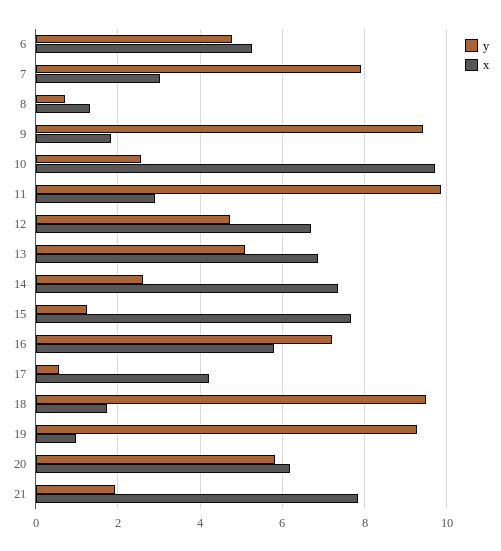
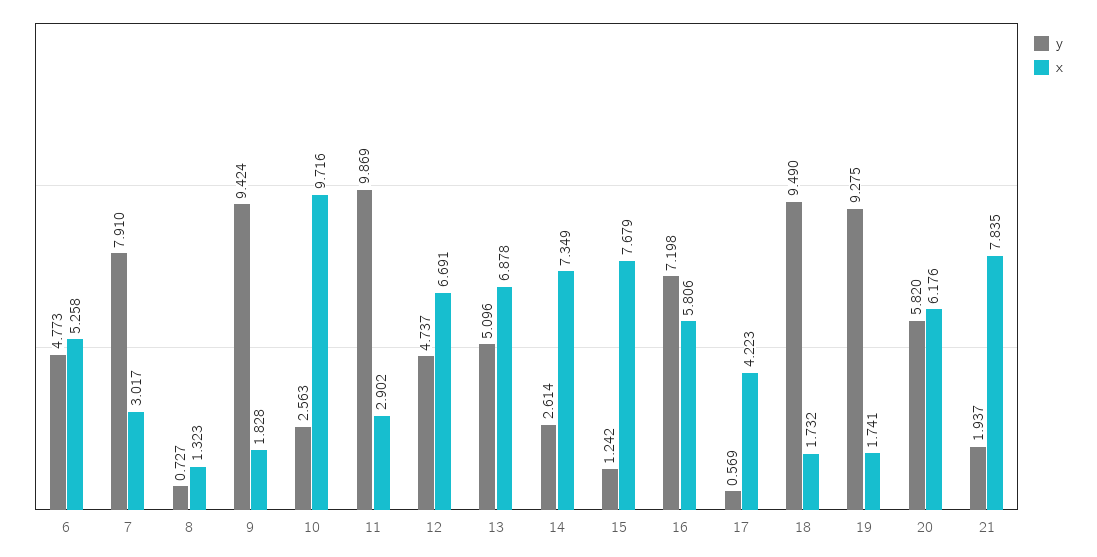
x, 19: 1 -> 1.741

